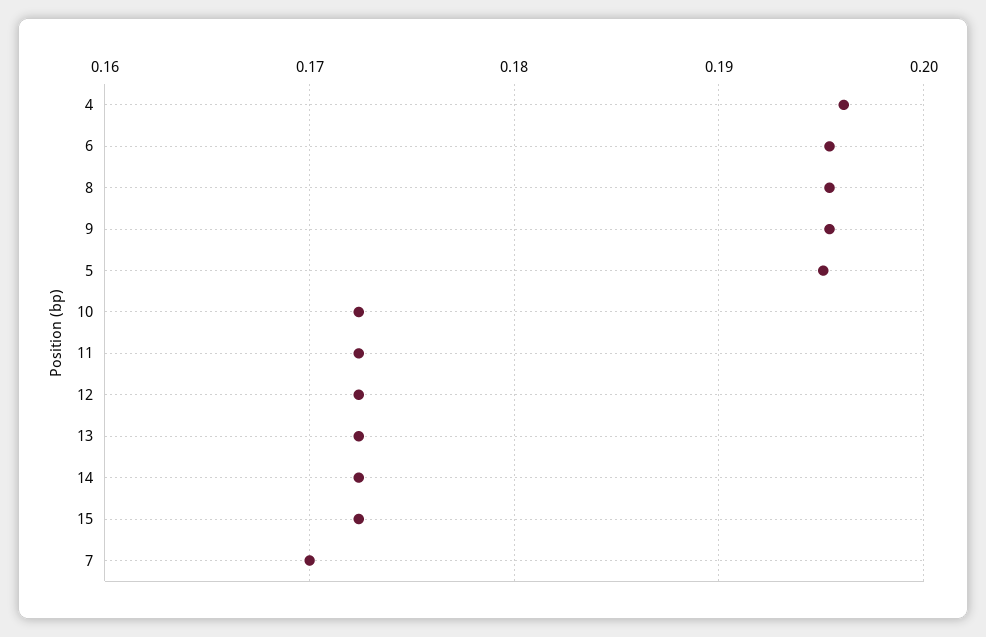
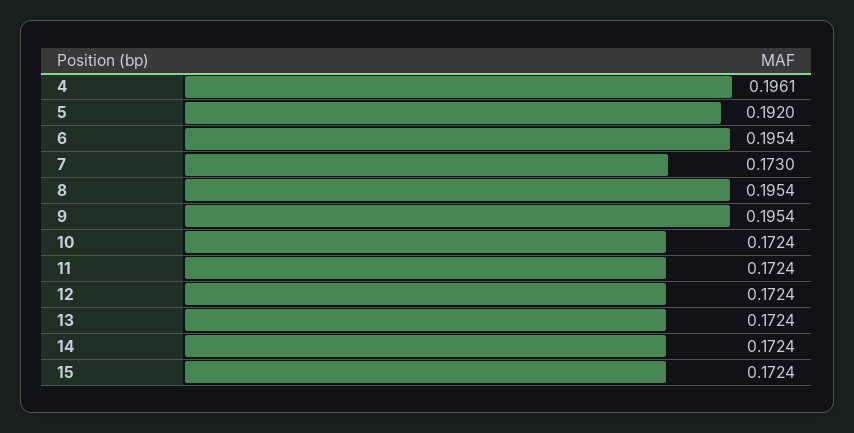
5: 0.195 -> 0.192
7: 0.17 -> 0.173

